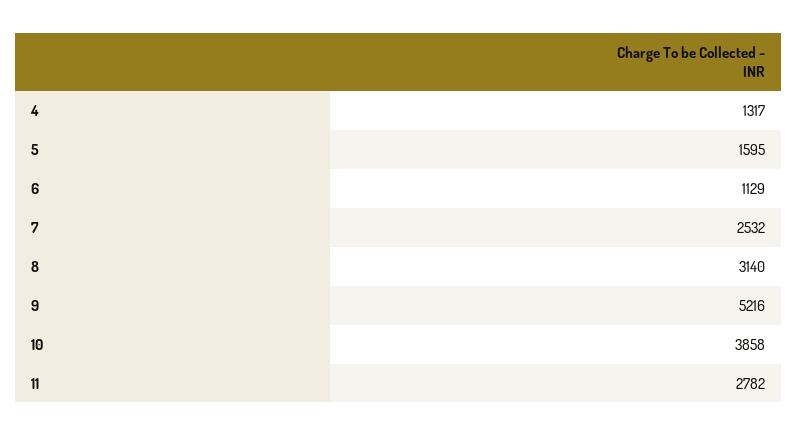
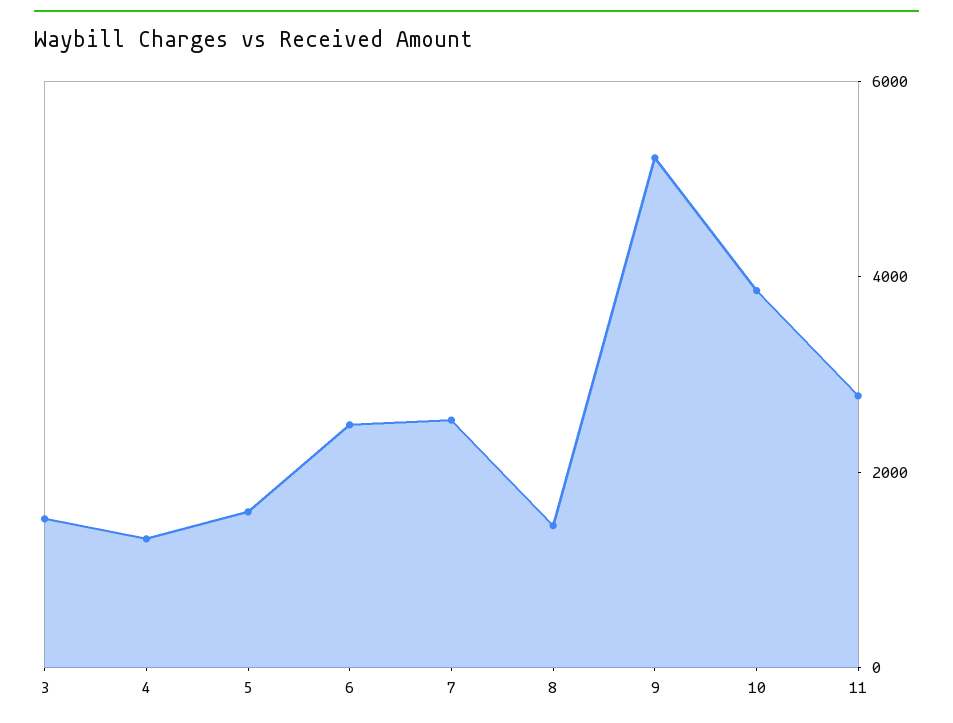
6: 1129 -> 2500
8: 3140 -> 1500
3: none -> 1500

